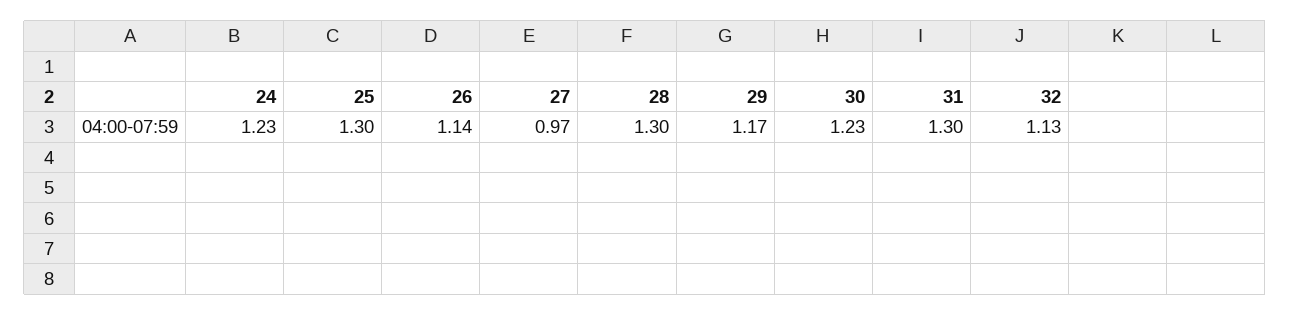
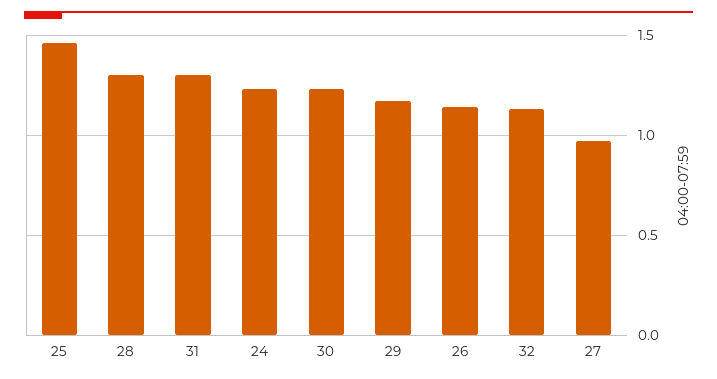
25: 1.3 -> 1.45

